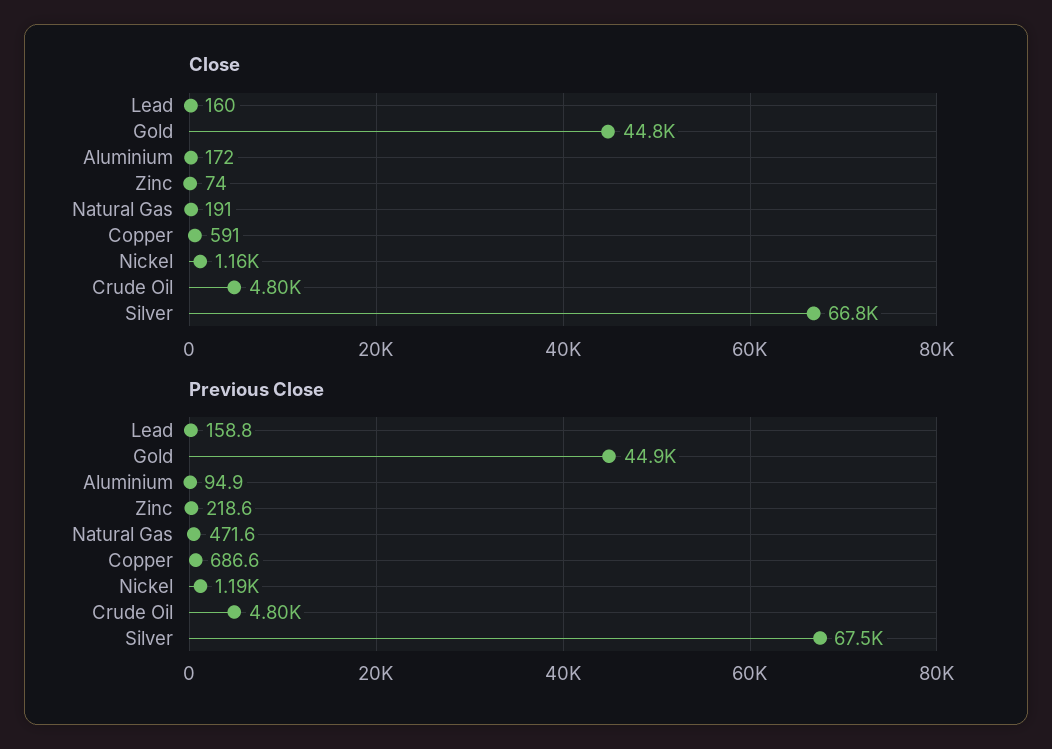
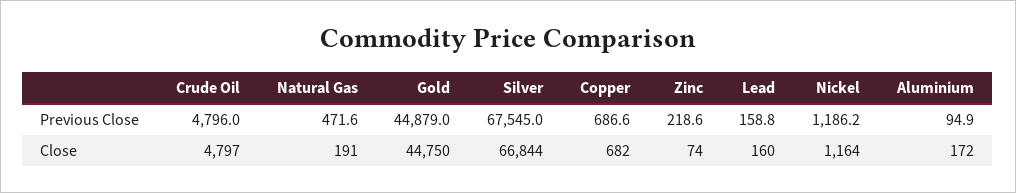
Close, Copper: 591 -> 682

